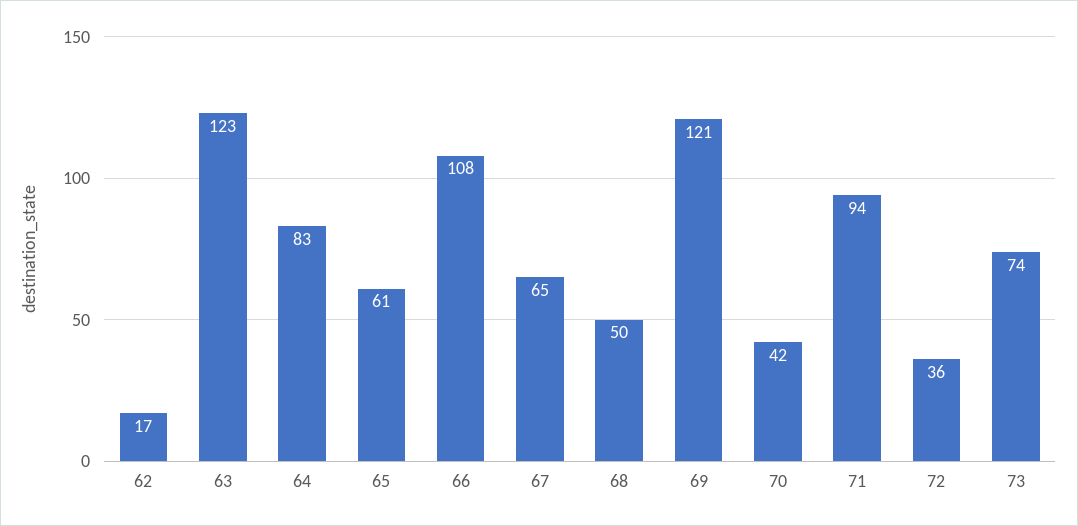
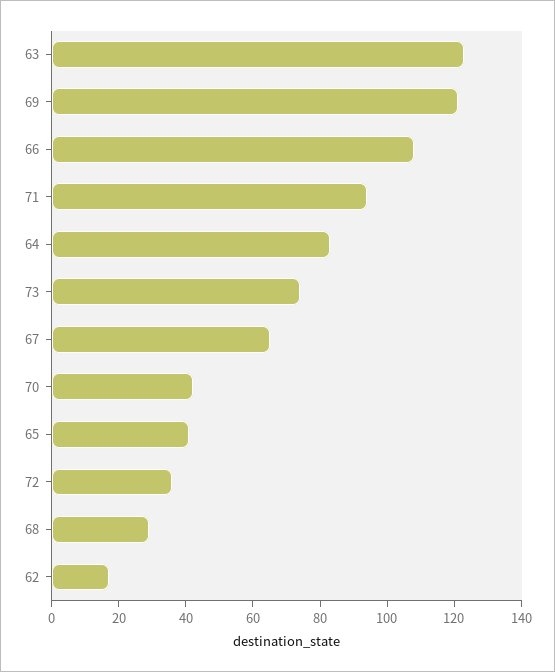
65: 61 -> 40
68: 50 -> 30

